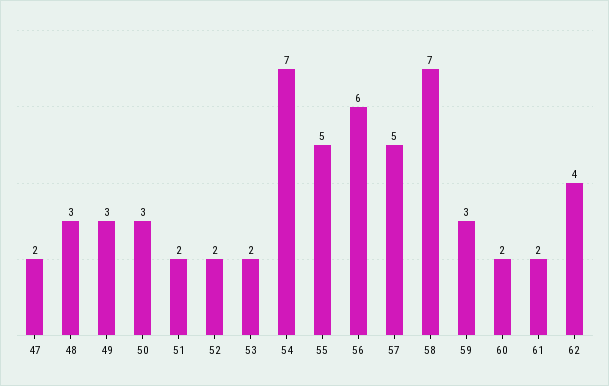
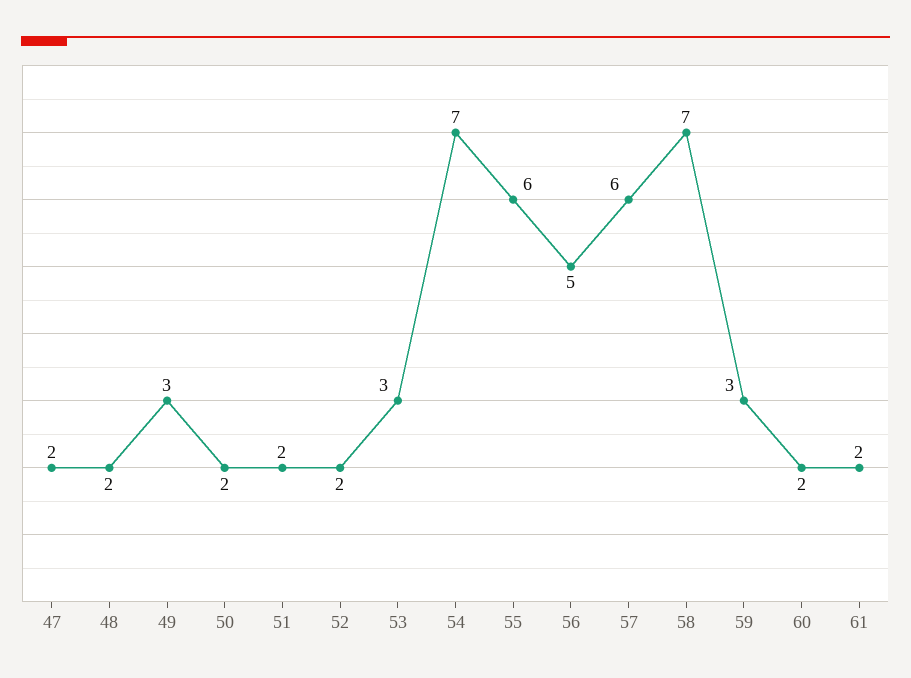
48: 3 -> 2
50: 3 -> 2
53: 2 -> 3
55: 5 -> 6
56: 6 -> 5
57: 5 -> 6
62: 4 -> none

